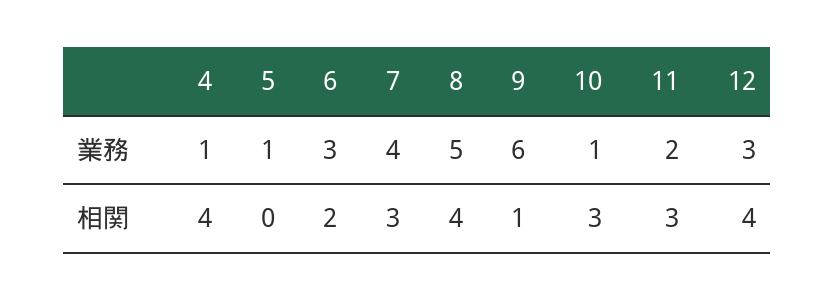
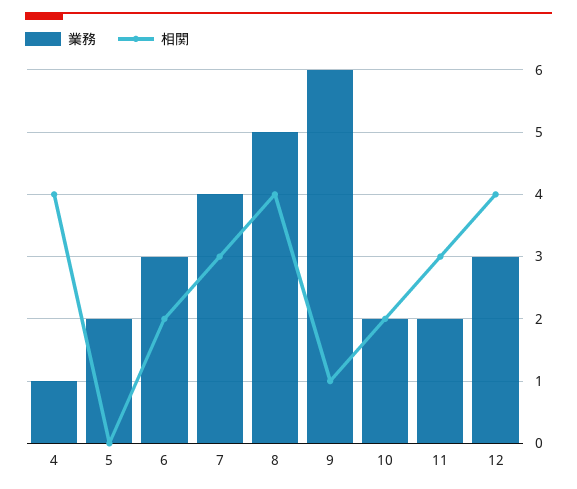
業務, 5: 1 -> 2
業務, 10: 1 -> 2
相関, 10: 3 -> 2

